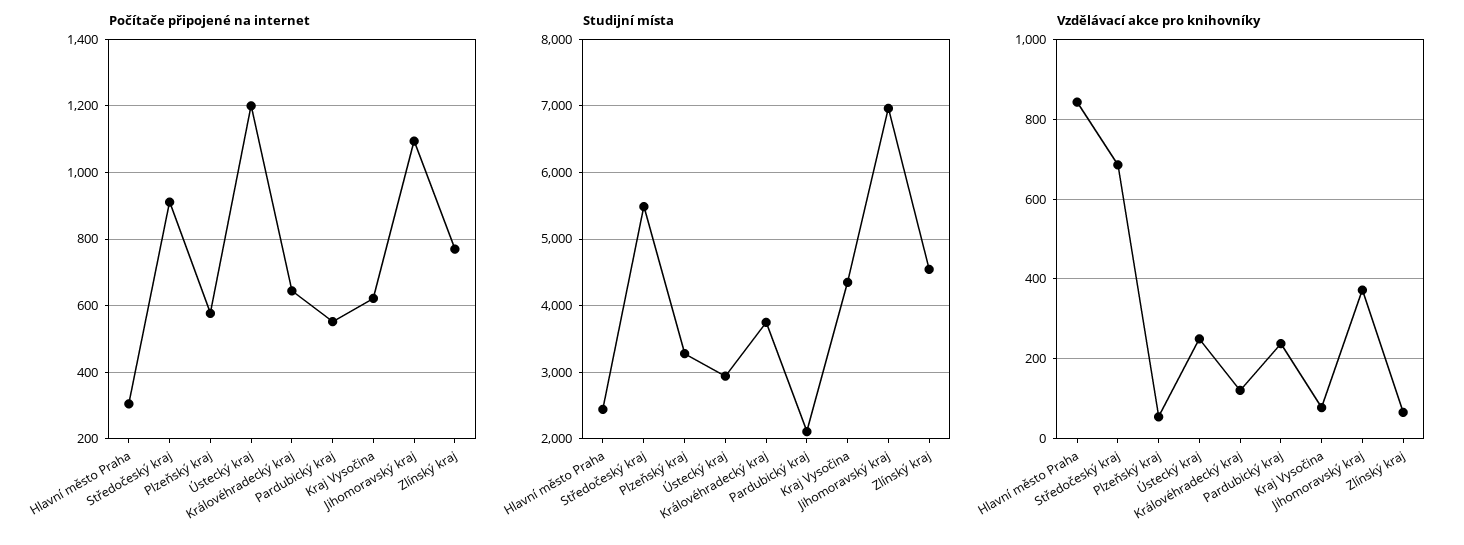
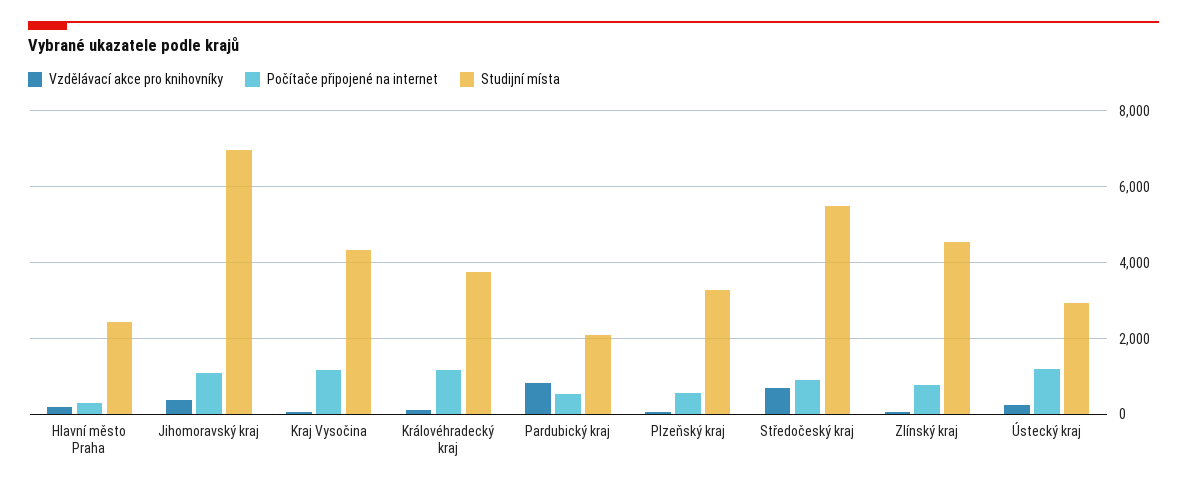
Počítače připojené na internet, Královéhradecký kraj: 640 -> 1200
Počítače připojené na internet, Kraj Vysočina: 620 -> 1200
Vzdělávací akce pro knihovníky, Hlavní město Praha: 840 -> 200
Vzdělávací akce pro knihovníky, Pardubický kraj: 240 -> 800

